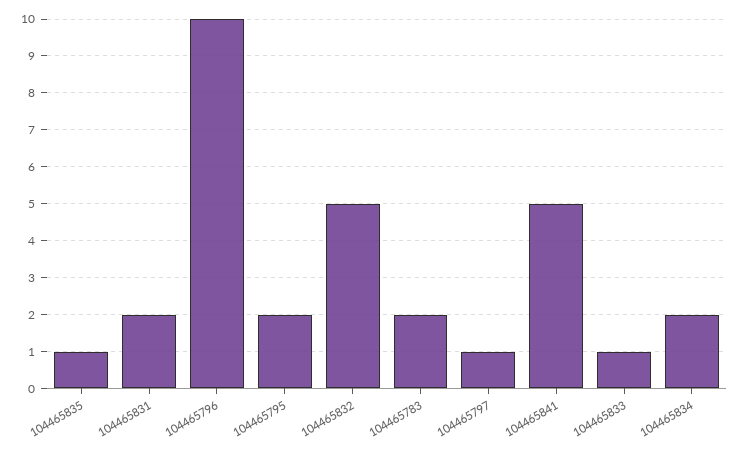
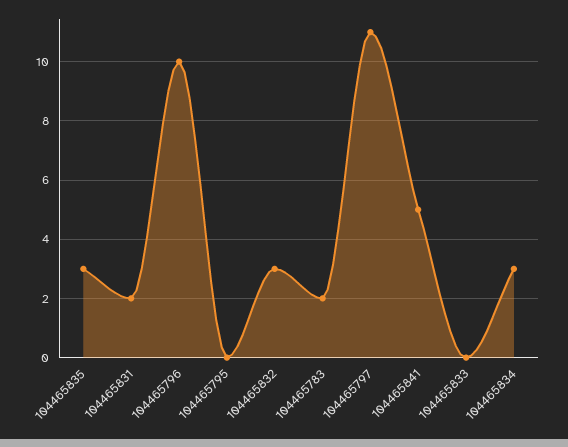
104465835: 1 -> 3
104465795: 2 -> 0
104465832: 5 -> 3
104465797: 1 -> 11
104465833: 1 -> 0
104465834: 2 -> 3

